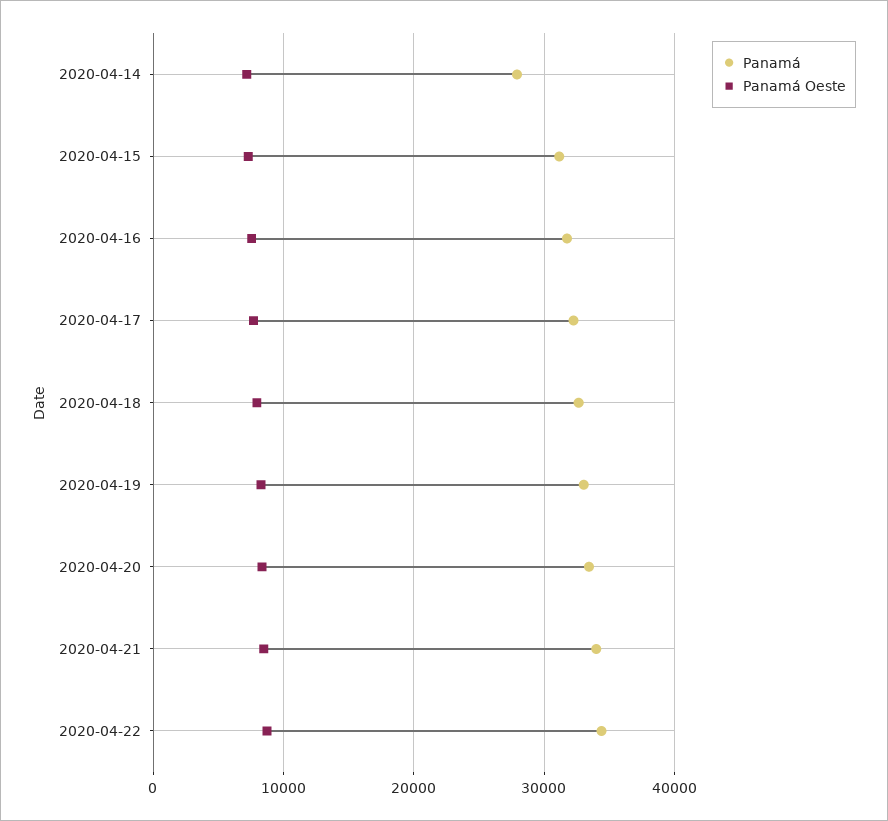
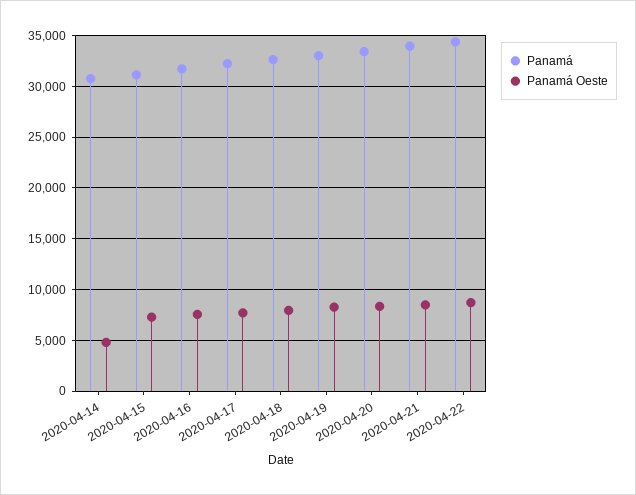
Panamá, 2020-04-14: 28000 -> 31000
Panamá Oeste, 2020-04-14: 7000 -> 5000

